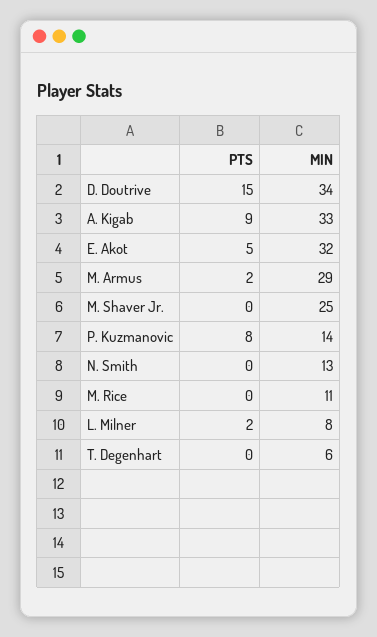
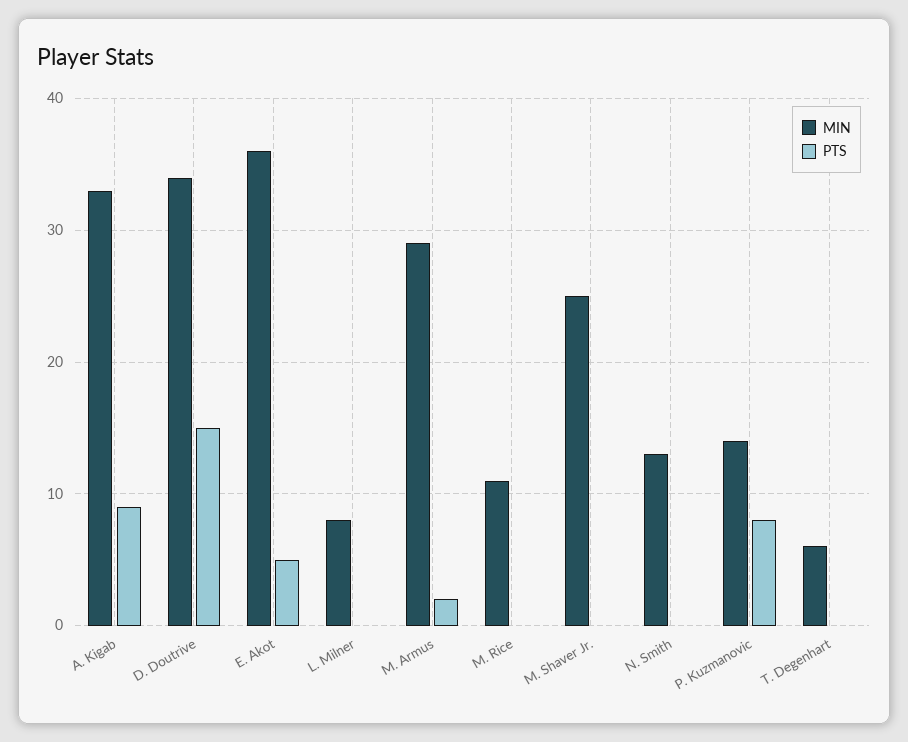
MIN, E. Akot: 32 -> 36
PTS, L. Milner: 2 -> 0

